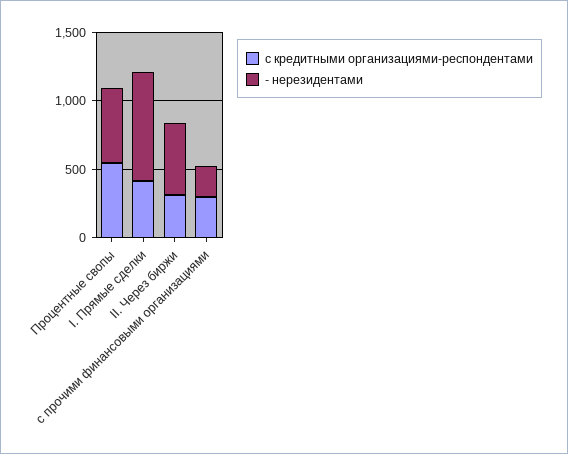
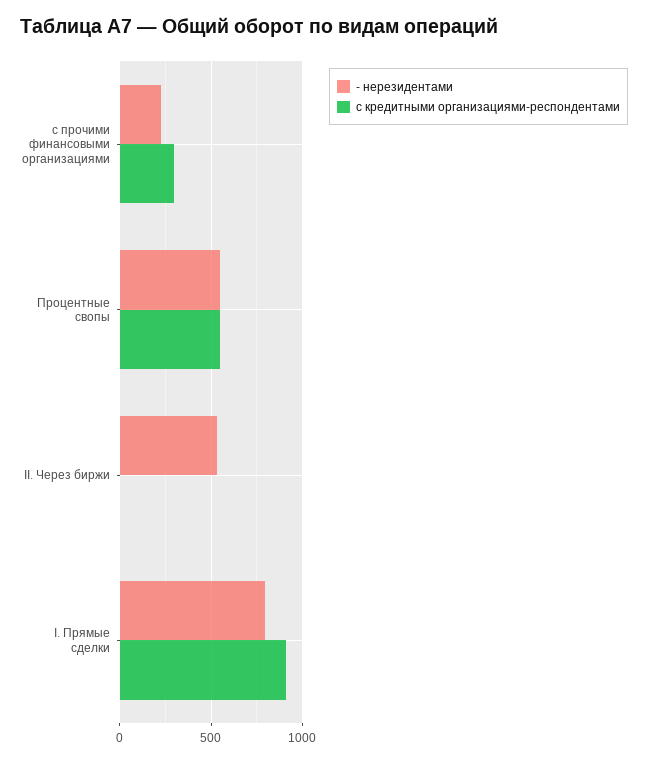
с кредитными организациями-респондентами, I. Прямые сделки: 400 -> 900
с кредитными организациями-респондентами, II. Через биржи: 300 -> 0

